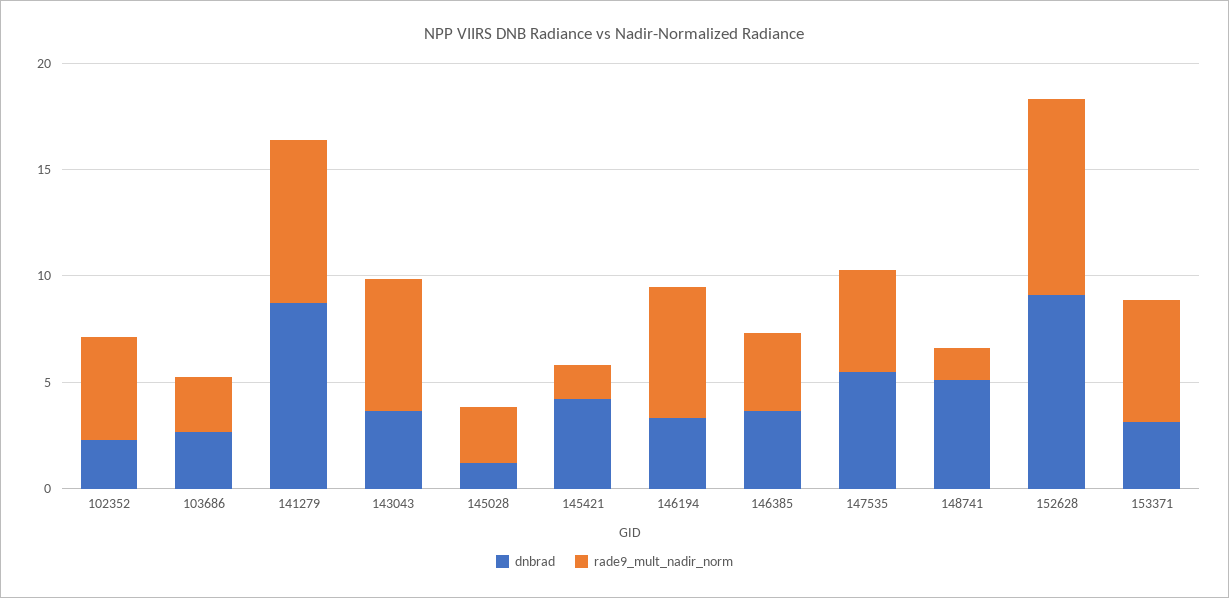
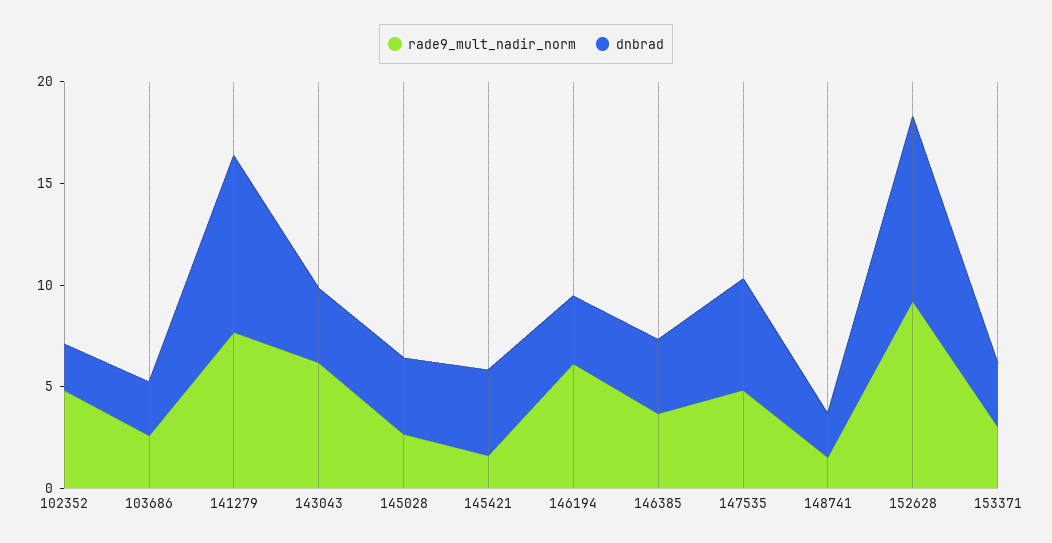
dnbrad, 145028: 1 -> 4
dnbrad, 148741: 5 -> 2
rade9_mult_nadir_norm, 153371: 6 -> 3

